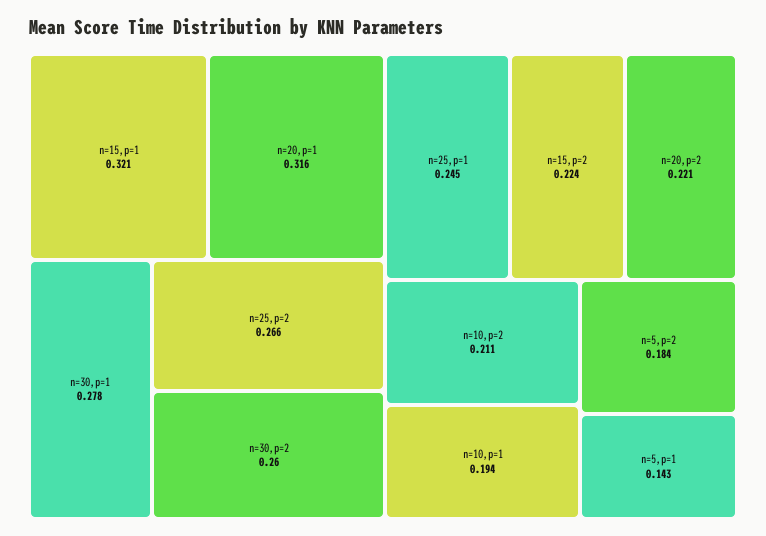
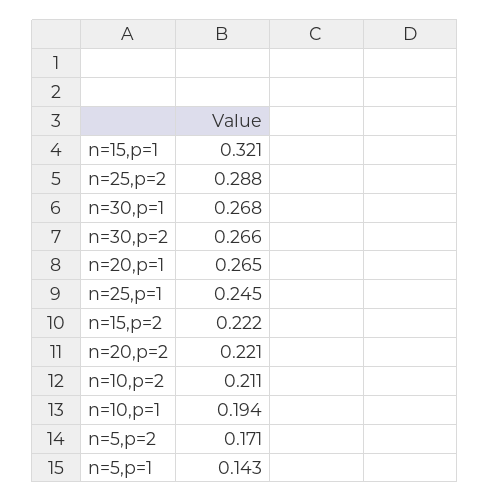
n=20,p=1: 0.316 -> 0.265
n=30,p=1: 0.278 -> 0.268
n=25,p=2: 0.266 -> 0.288
n=30,p=2: 0.26 -> 0.266
n=15,p=2: 0.224 -> 0.222
n=5,p=2: 0.184 -> 0.171

